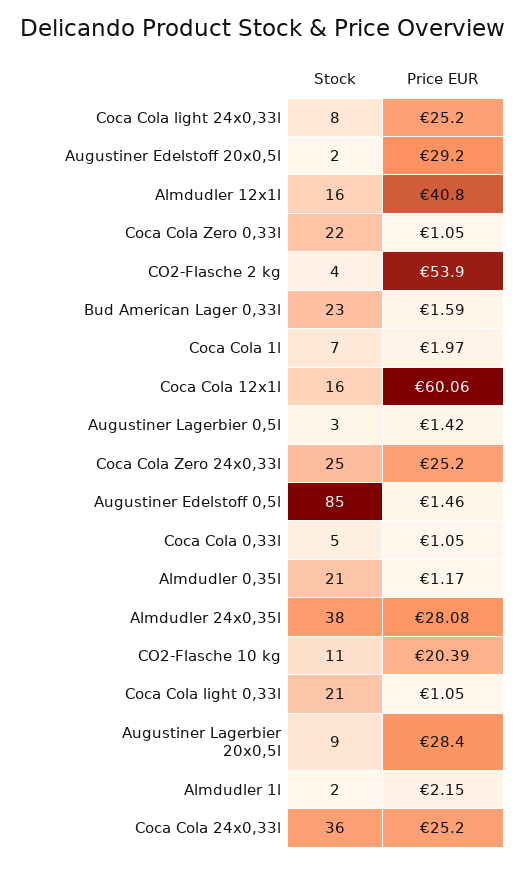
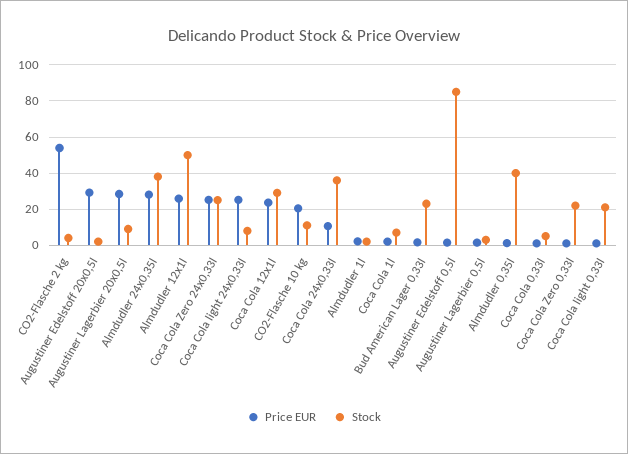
Stock, Almdudler 12x1l: 16 -> 50
Price EUR, Almdudler 12x1l: 40.8 -> 25
Stock, Coca Cola 12x1l: 16 -> 30
Price EUR, Coca Cola 12x1l: 60.06 -> 25
Stock, Almdudler 0,35l: 21 -> 40
Price EUR, Coca Cola 24x0,33l: 25.2 -> 10

